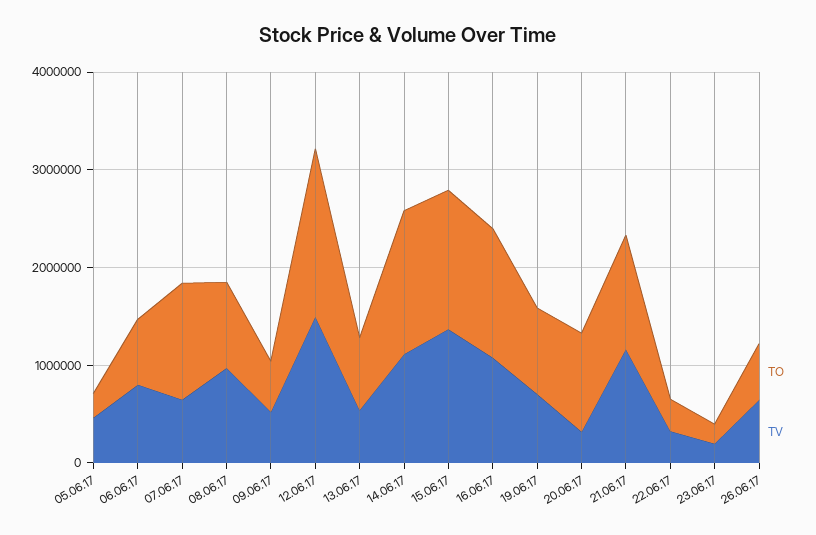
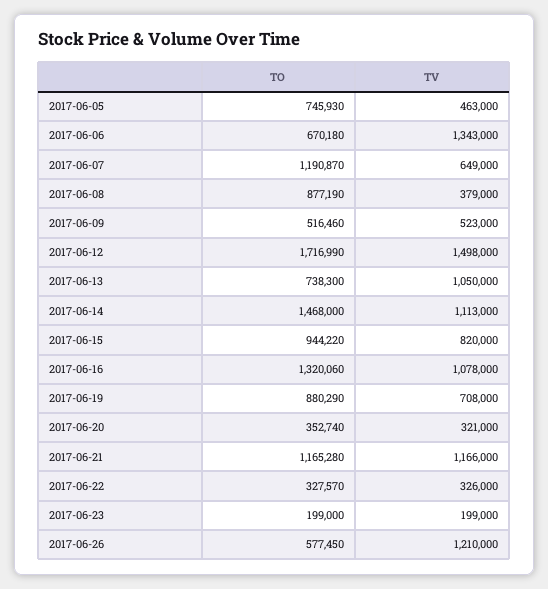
TO, 05.06.17: 200000 -> 745930
TV, 06.06.17: 800000 -> 1343000
TV, 08.06.17: 1000000 -> 379000
TV, 13.06.17: 600000 -> 1050000
TO, 15.06.17: 1400000 -> 944220
TV, 15.06.17: 1400000 -> 820000
TO, 20.06.17: 1000000 -> 352740
TV, 26.06.17: 600000 -> 1210000

